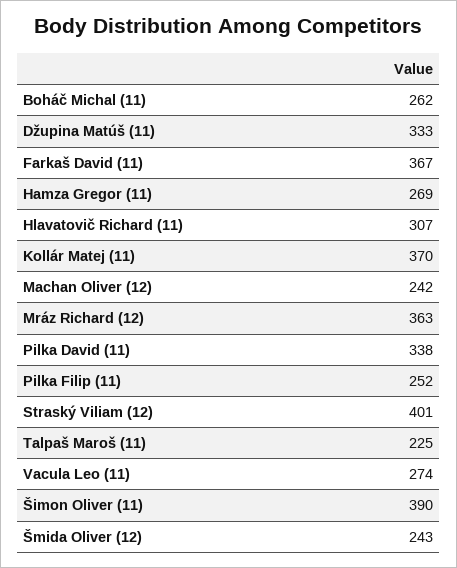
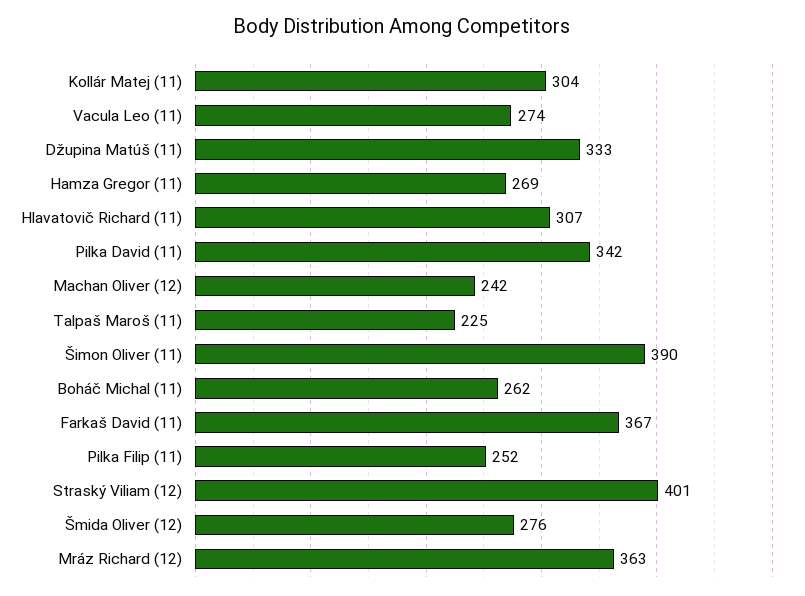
Kollár Matej (11): 370 -> 304
Pilka David (11): 338 -> 342
Šmida Oliver (12): 243 -> 276

